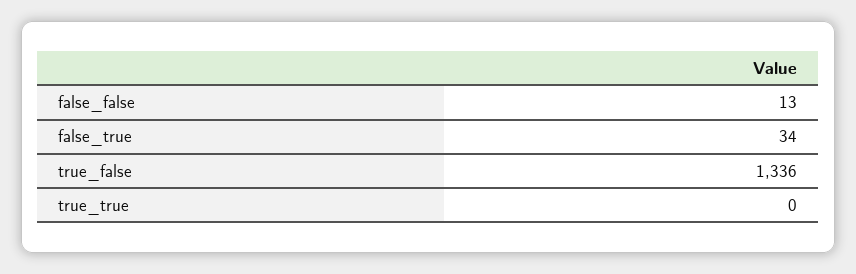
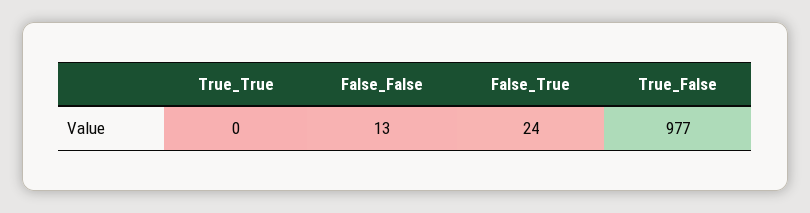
false_true: 34 -> 24
true_false: 1336 -> 977

